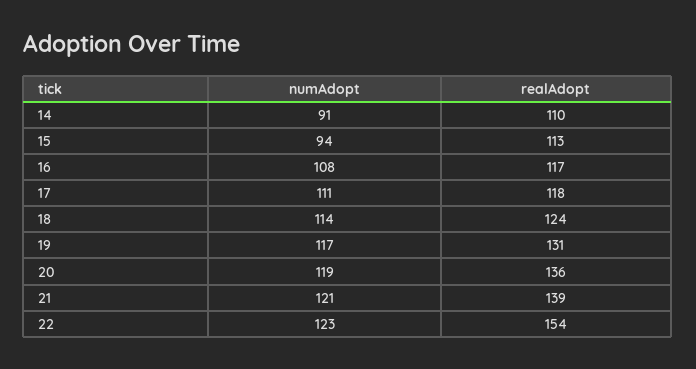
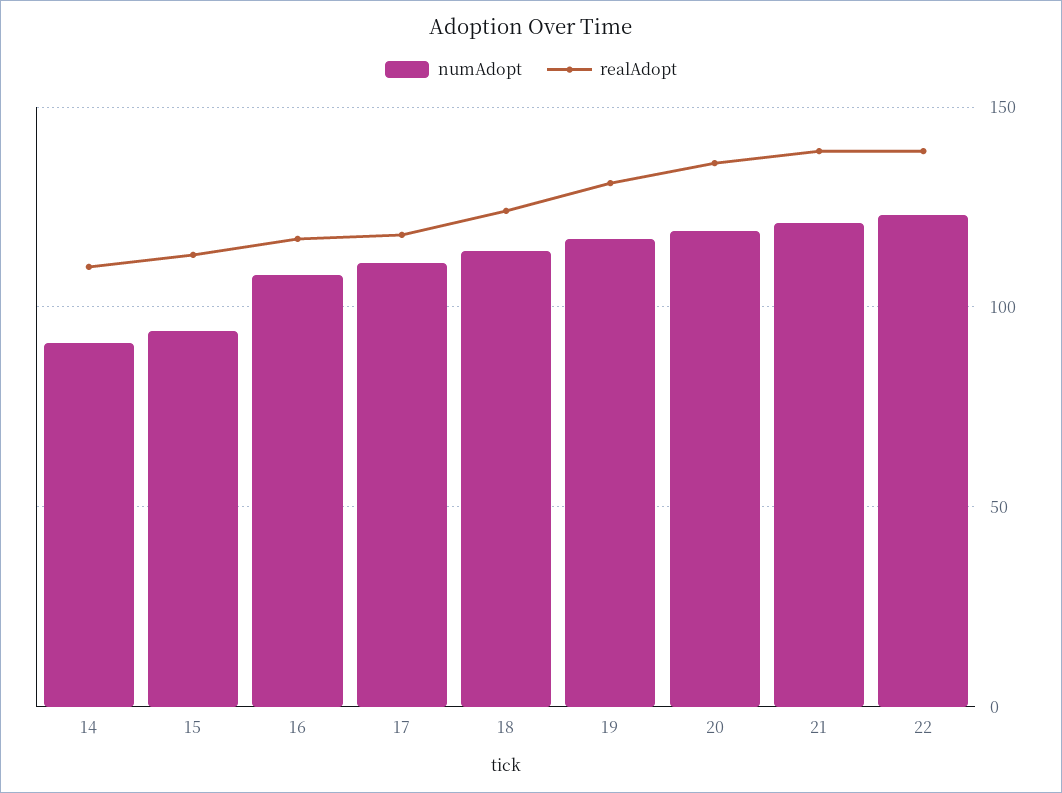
realAdopt, 22: 154 -> 140

